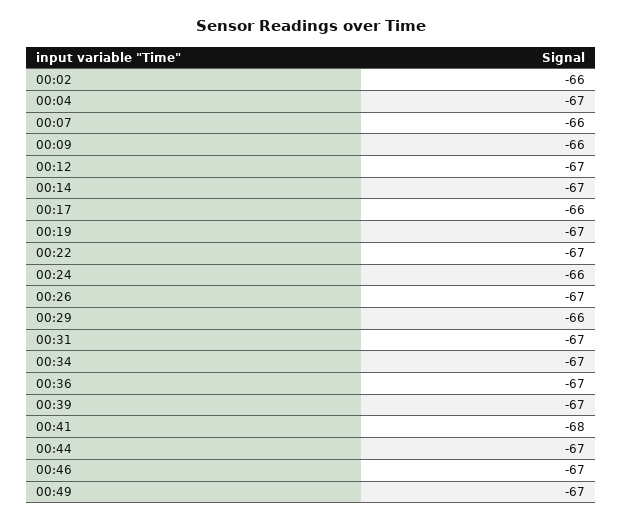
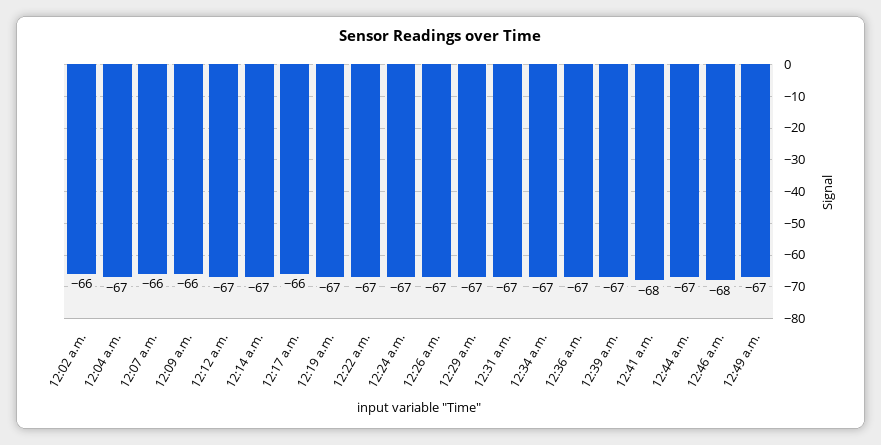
00:24: -66 -> -67
00:29: -66 -> -67
00:46: -67 -> -68

